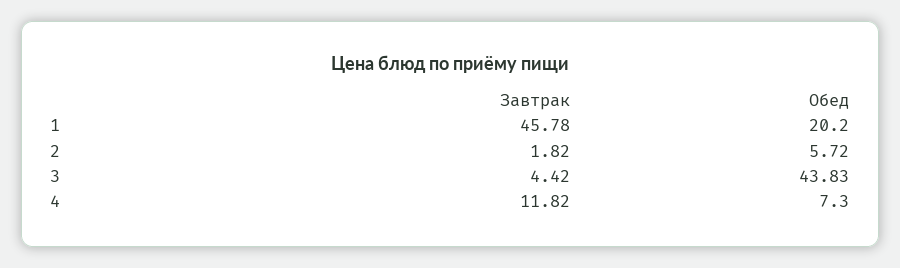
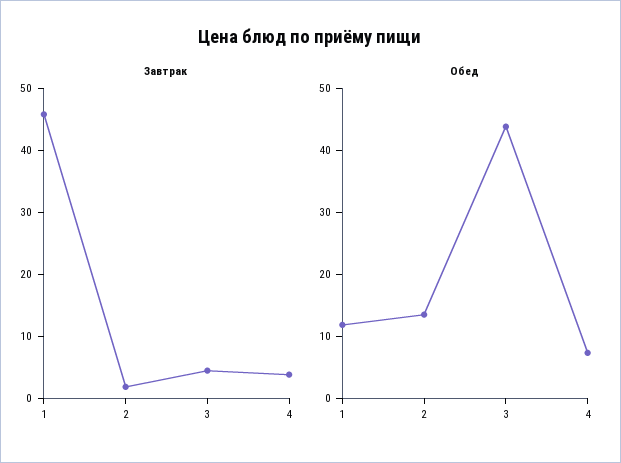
Обед, 1: 20.2 -> 12
Обед, 2: 5.72 -> 14
Завтрак, 4: 11.82 -> 4

